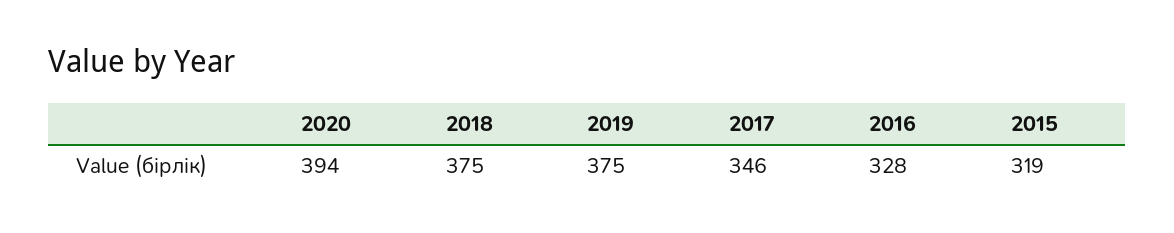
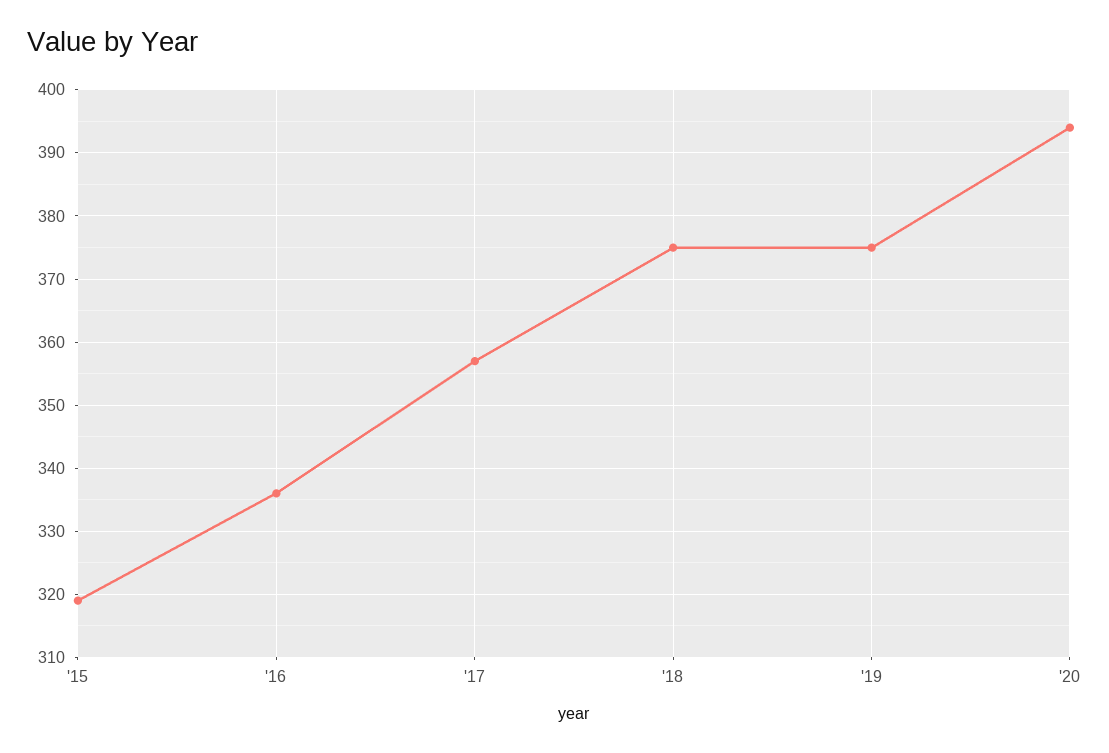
2017: 346 -> 357
2016: 328 -> 336

